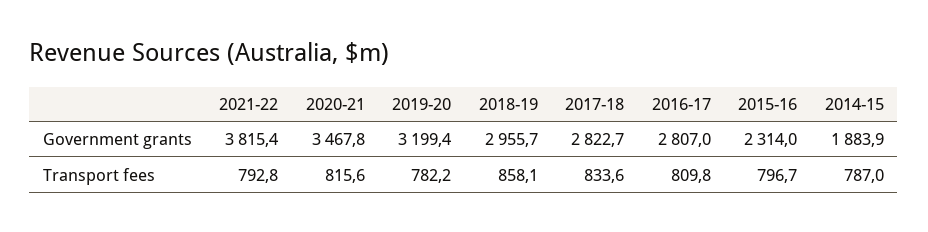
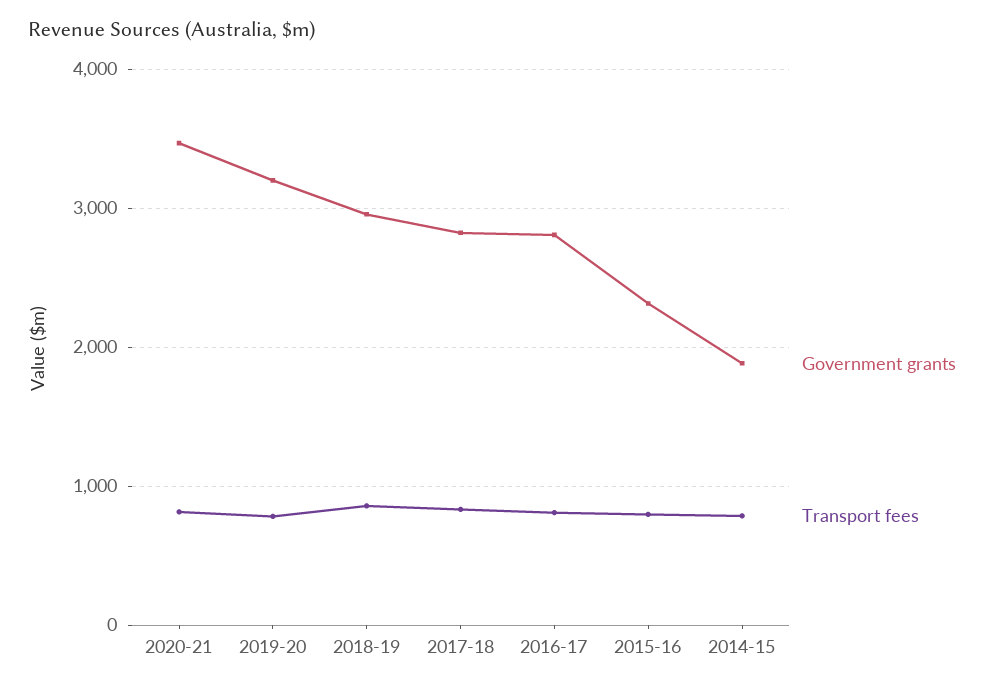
Government grants, 2021-22: 3815.4 -> none
Transport fees, 2021-22: 792.8 -> none

